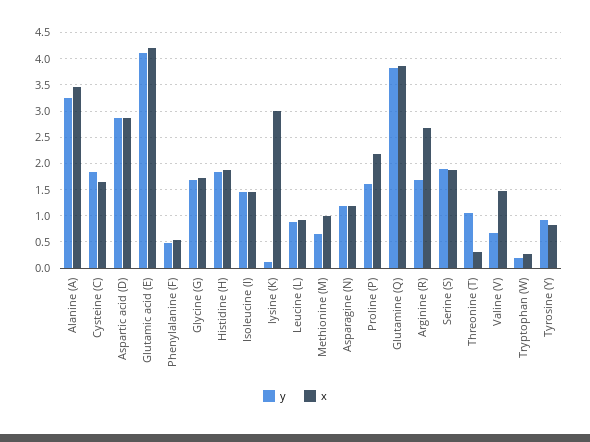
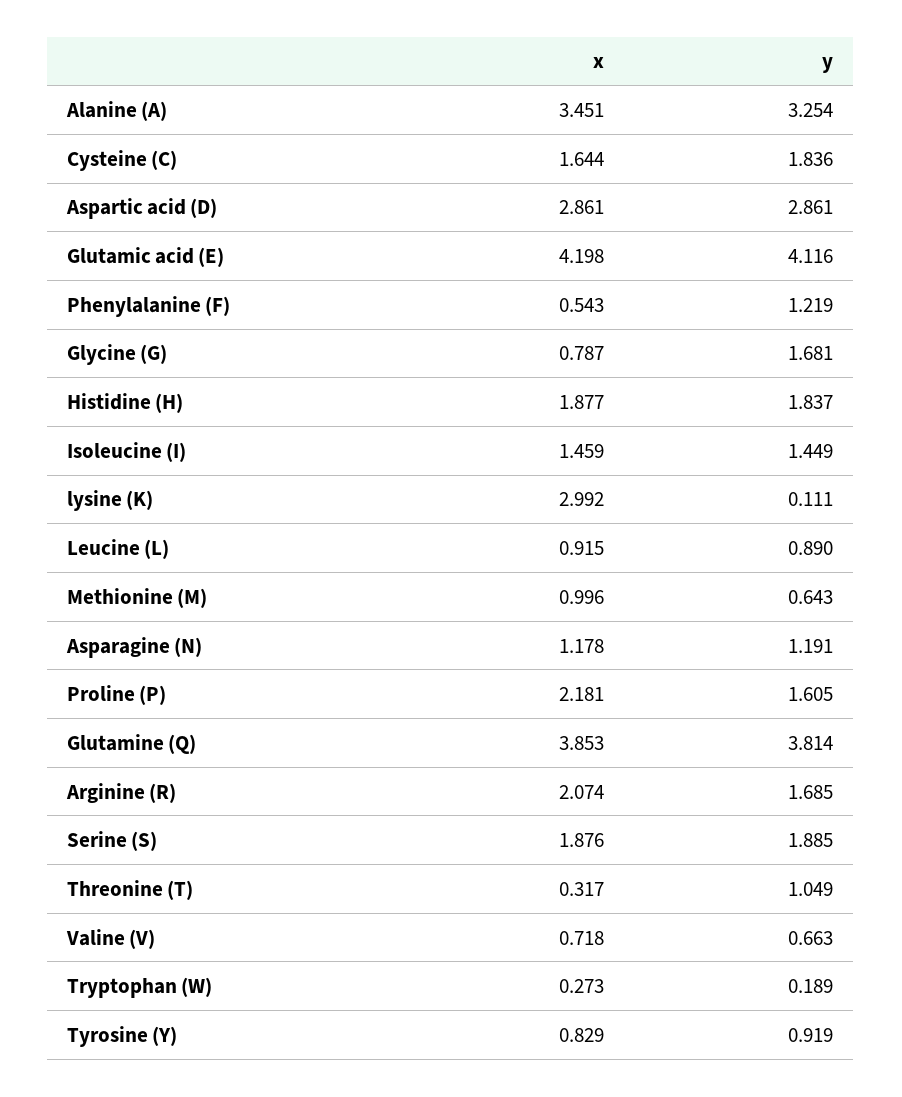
y, Phenylalanine (F): 0.5 -> 1.219
x, Glycine (G): 1.75 -> 0.787
x, Arginine (R): 2.75 -> 2.074
x, Valine (V): 1.5 -> 0.718

